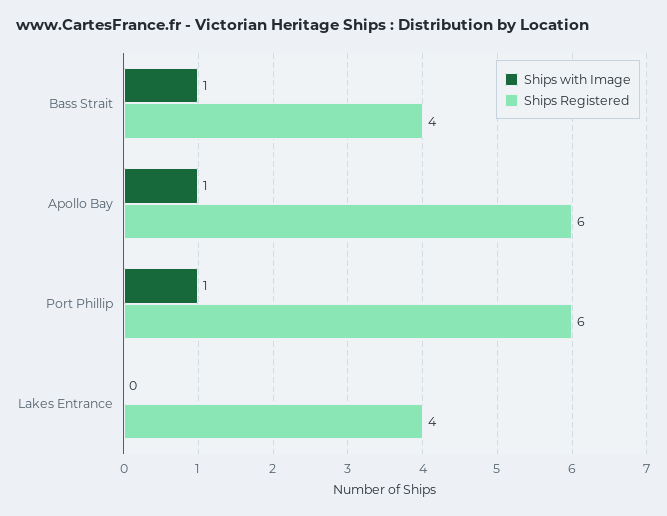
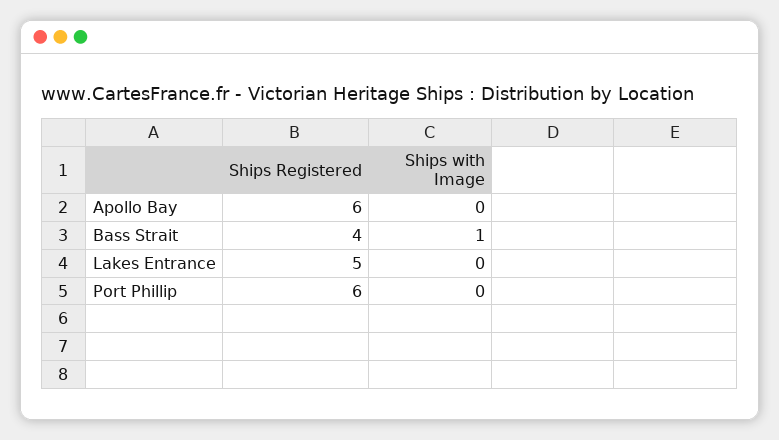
Ships with Image, Apollo Bay: 1 -> 0
Ships with Image, Port Phillip: 1 -> 0
Ships Registered, Lakes Entrance: 4 -> 5

